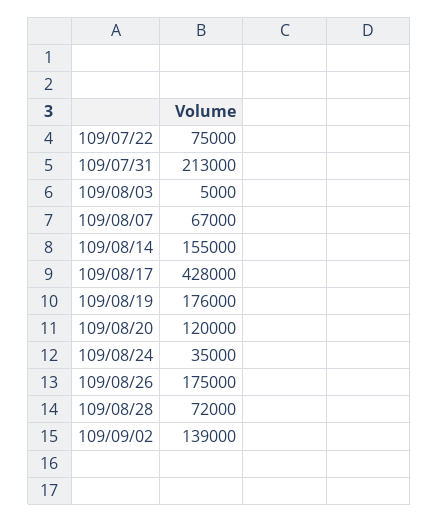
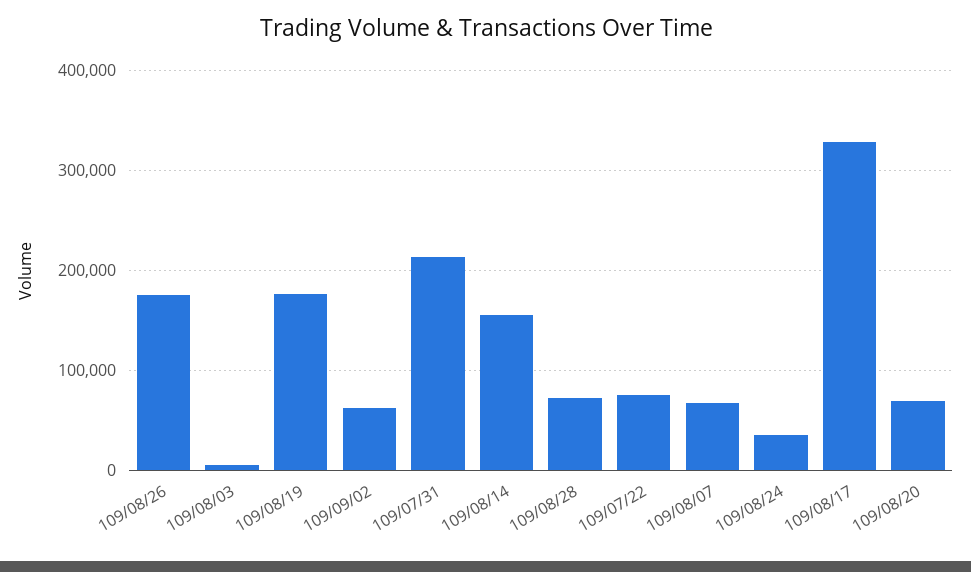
109/08/17: 428000 -> 330000
109/08/20: 120000 -> 70000
109/09/02: 139000 -> 60000

